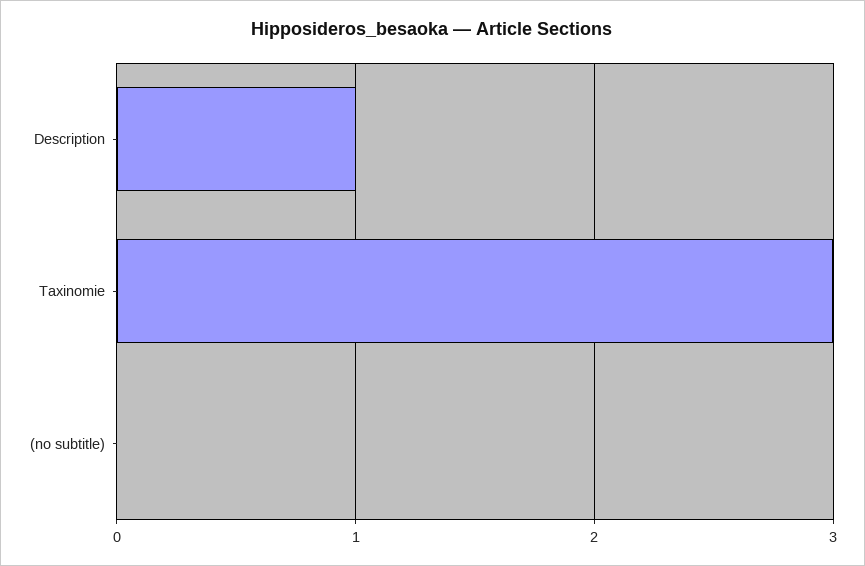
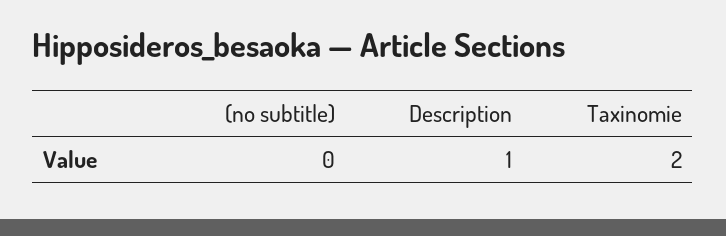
Taxinomie: 3 -> 2

